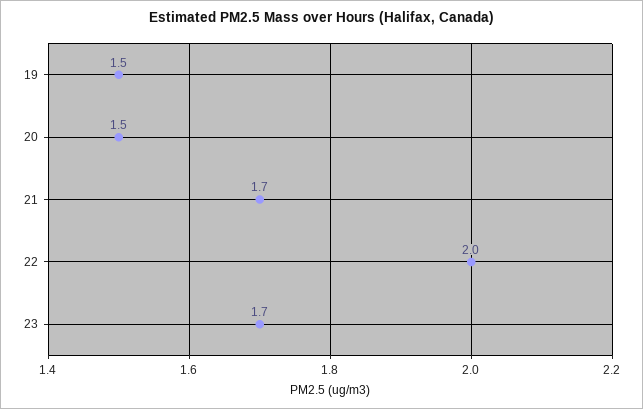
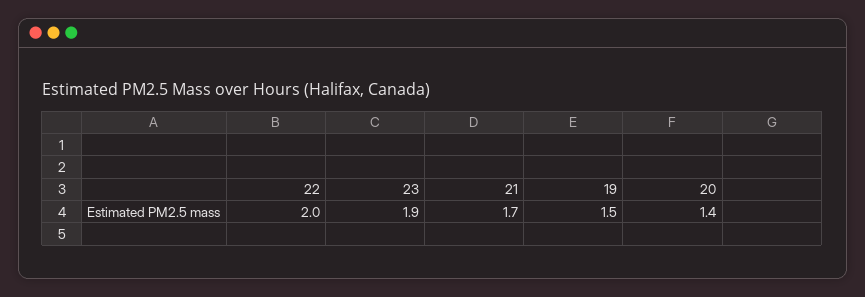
20: 1.5 -> 1.4
23: 1.7 -> 1.9

